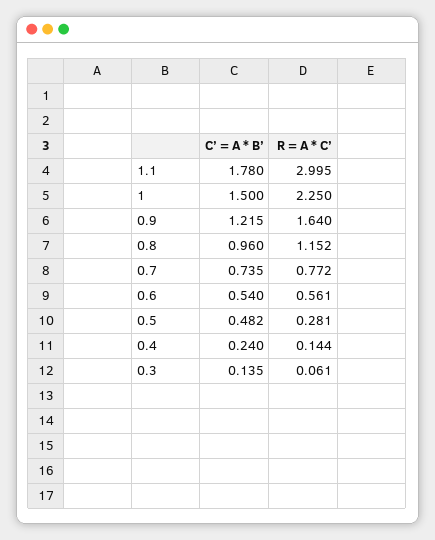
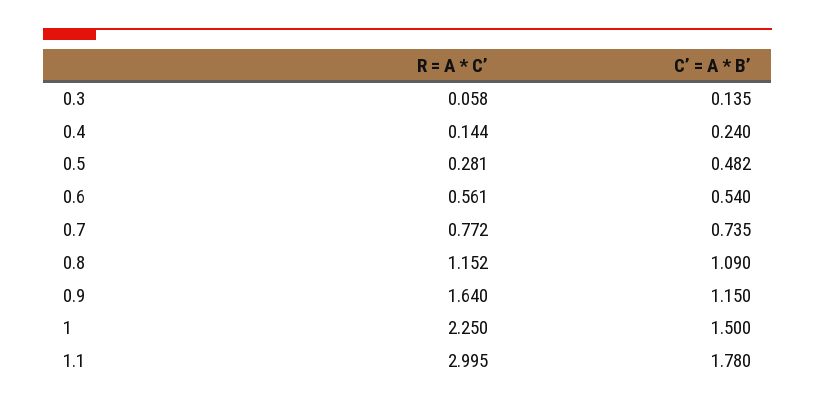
C’ = A * B’, 0.9: 1.215 -> 1.15
C’ = A * B’, 0.8: 0.96 -> 1.09
R = A * C’, 0.3: 0.061 -> 0.058

